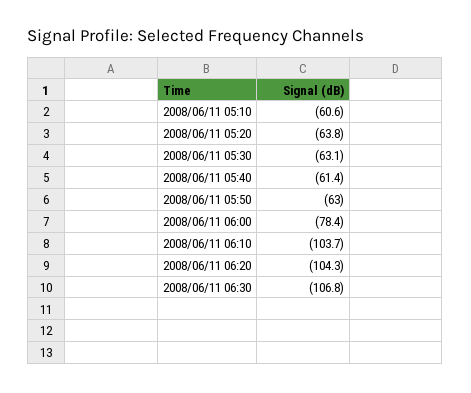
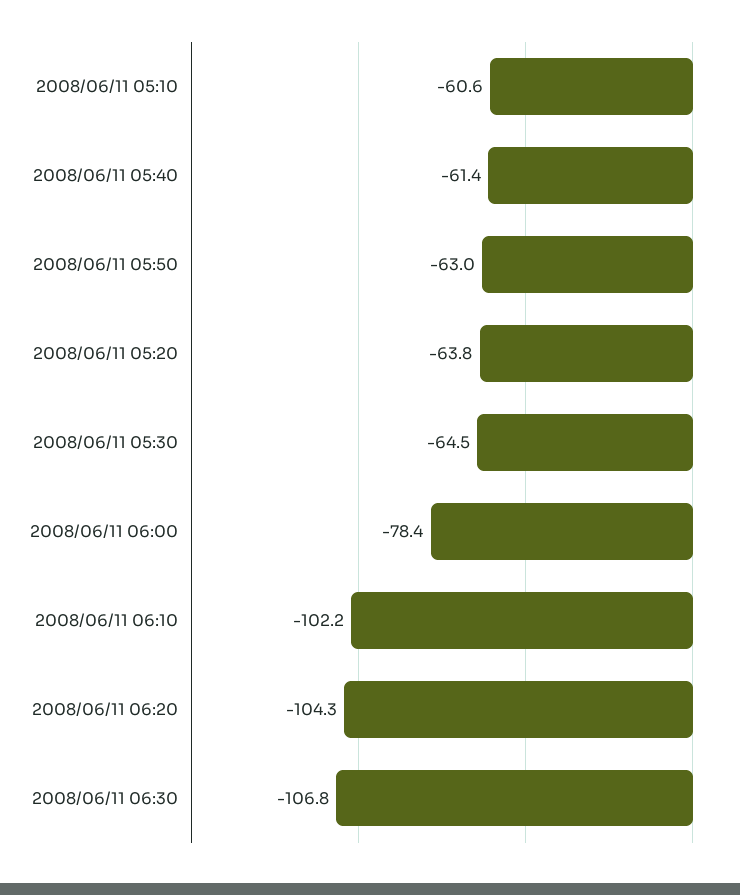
2008/06/11 05:30: -63.1 -> -64.5
2008/06/11 06:10: -103.7 -> -102.2

